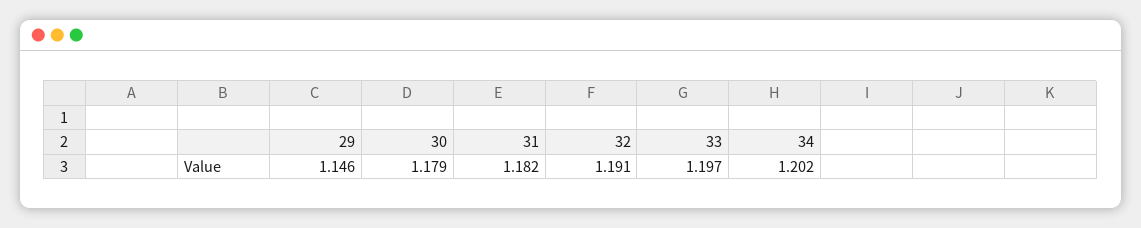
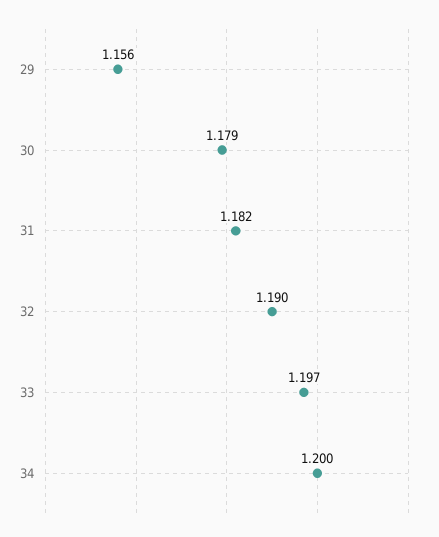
29: 1.146 -> 1.156
32: 1.191 -> 1.19
34: 1.202 -> 1.2

